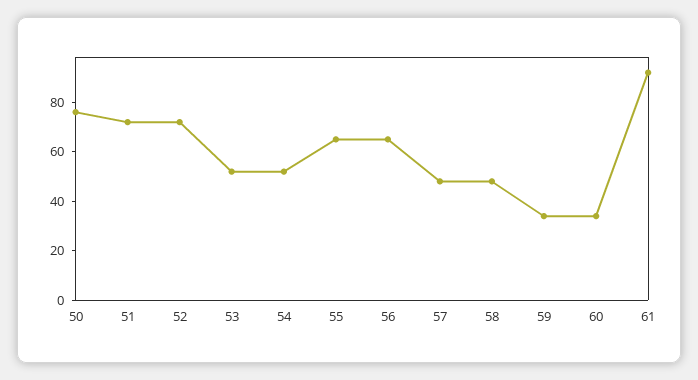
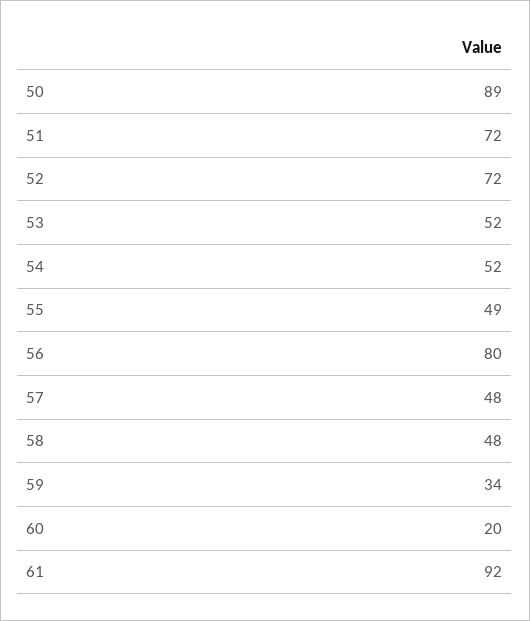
50: 75 -> 89
55: 65 -> 49
56: 65 -> 80
60: 35 -> 20

